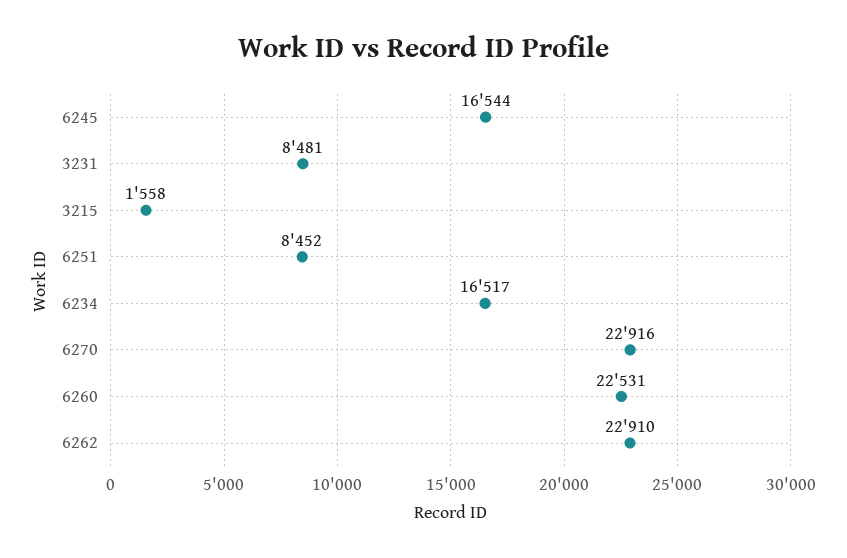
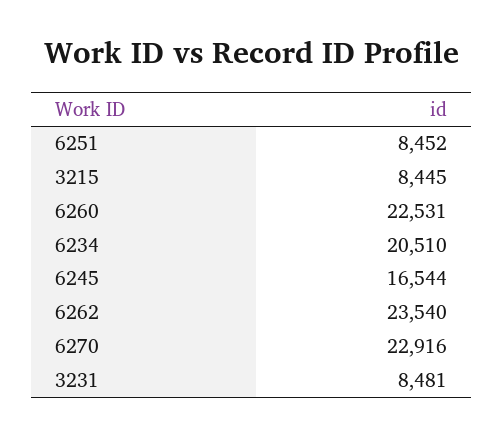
3215: 1558 -> 8445
6234: 16517 -> 20510
6262: 22910 -> 23540

